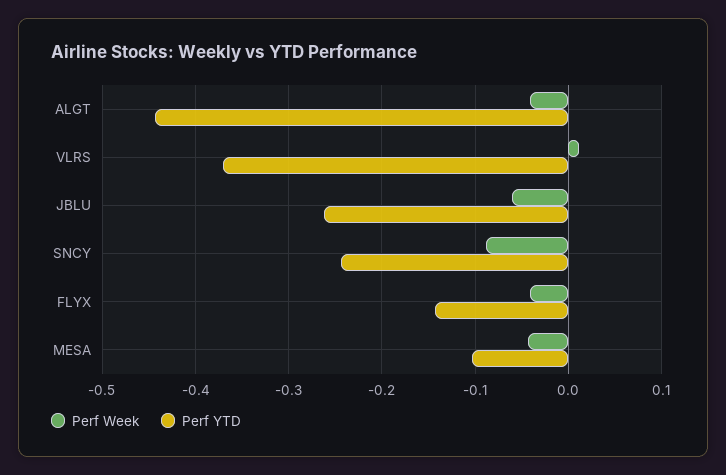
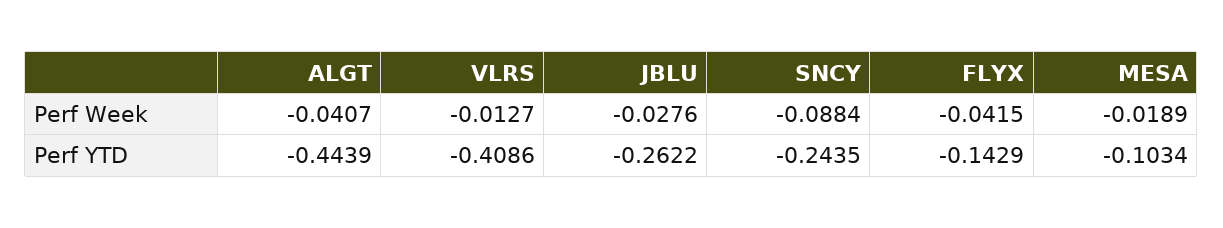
Perf Week, VLRS: 0.01 -> -0.0127
Perf YTD, VLRS: -0.37 -> -0.4086
Perf Week, JBLU: -0.06 -> -0.0276
Perf Week, MESA: -0.04 -> -0.0189

